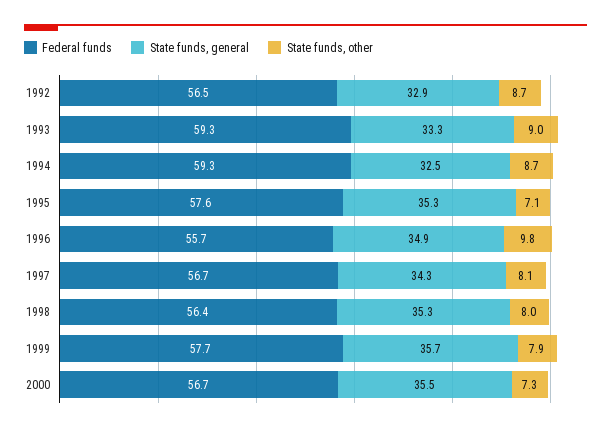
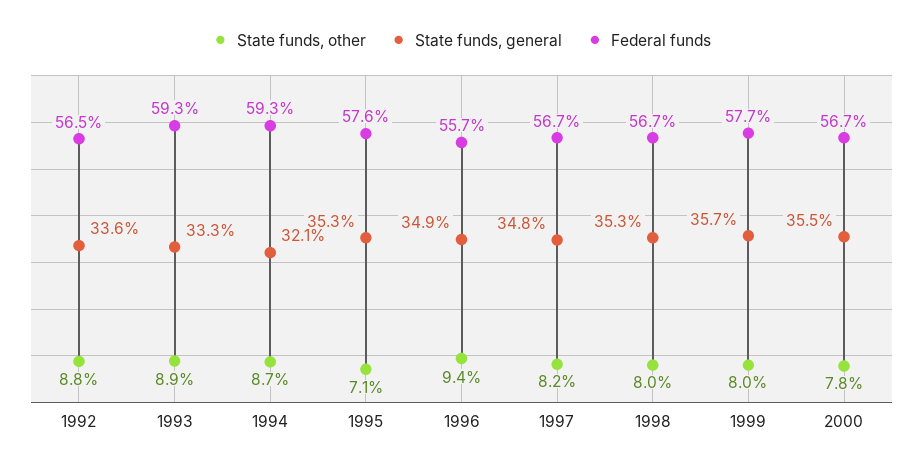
State funds, general, 1992: 32.9 -> 33.6
State funds, other, 1992: 8.7 -> 8.8
State funds, other, 1993: 9 -> 8.9
State funds, general, 1994: 32.5 -> 32.1
State funds, other, 1996: 9.8 -> 9.4
State funds, general, 1997: 34.3 -> 34.8
State funds, other, 1997: 8.1 -> 8.2
Federal funds, 1998: 56.4 -> 56.7
State funds, other, 1999: 7.9 -> 8
State funds, other, 2000: 7.3 -> 7.8

